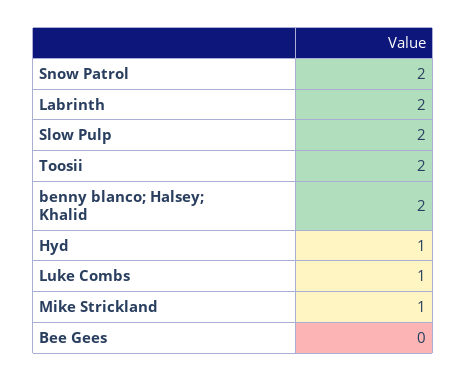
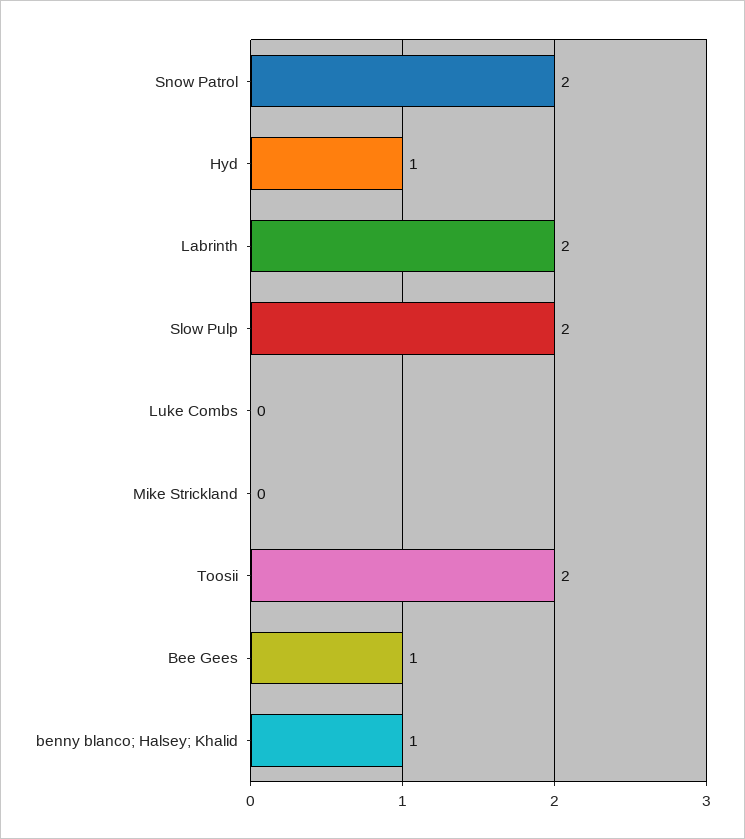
benny blanco; Halsey; Khalid: 2 -> 1
Luke Combs: 1 -> 0
Mike Strickland: 1 -> 0
Bee Gees: 0 -> 1

